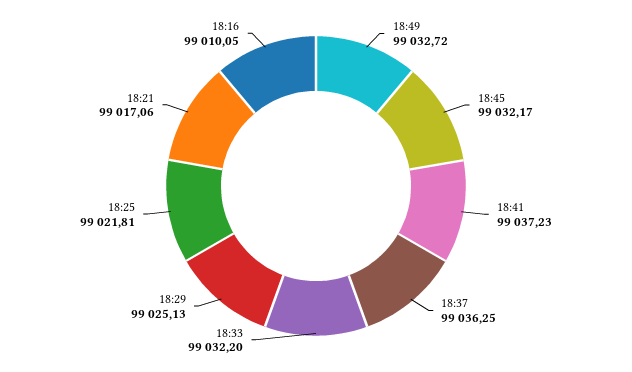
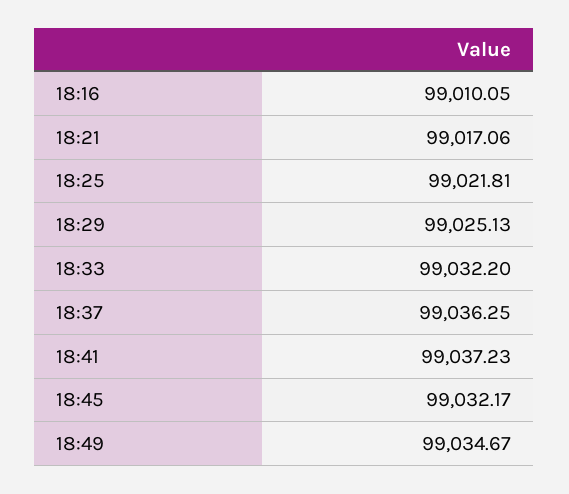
18:49: 99032.72 -> 99034.67

